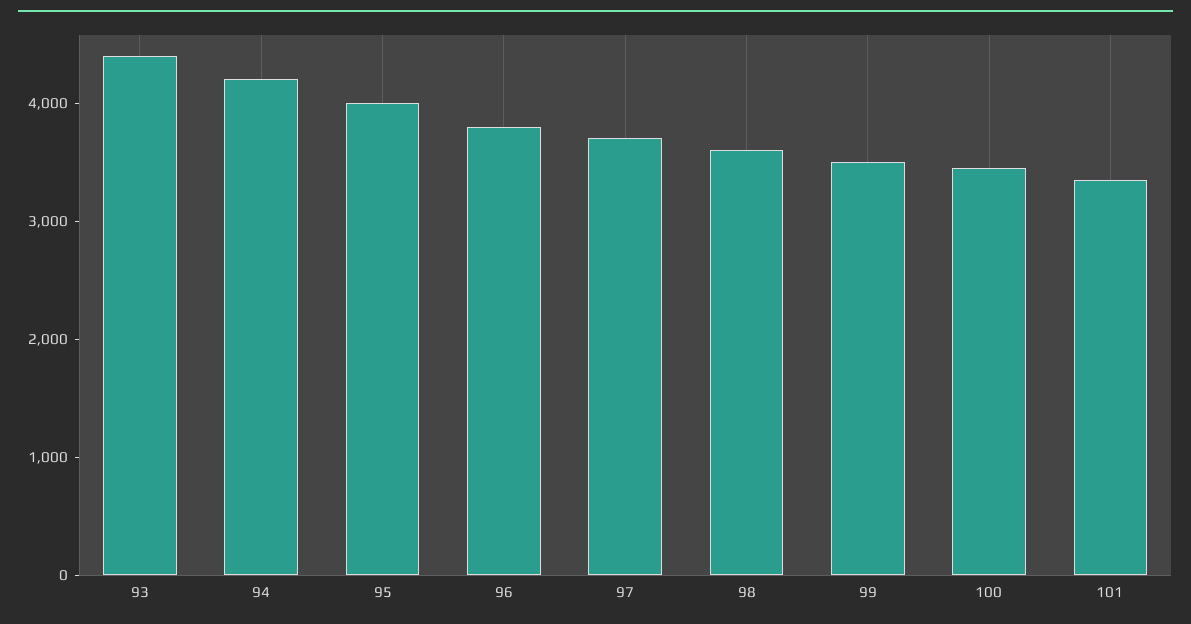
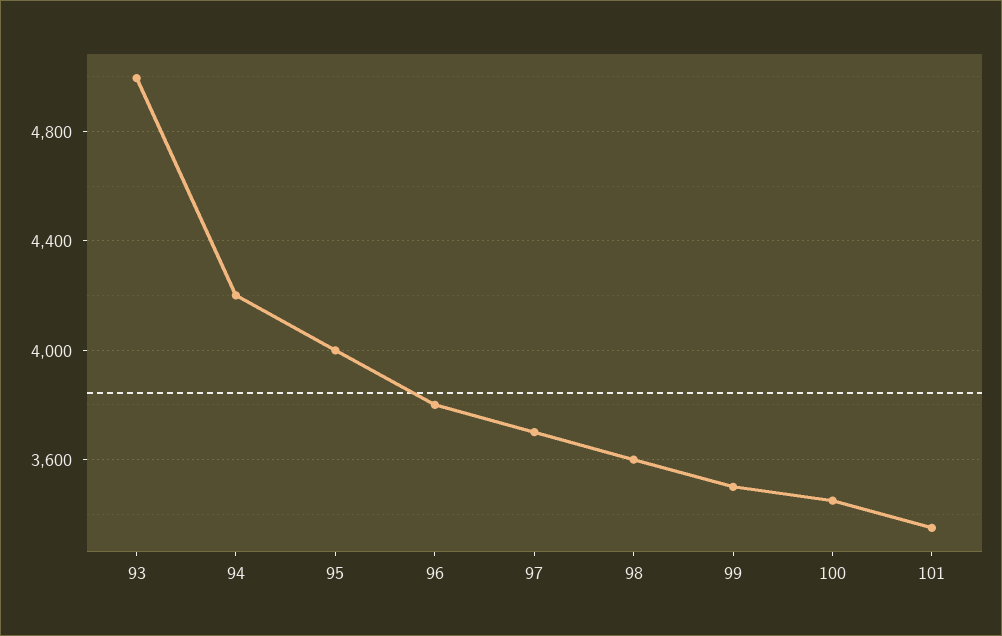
93: 4400 -> 5000

